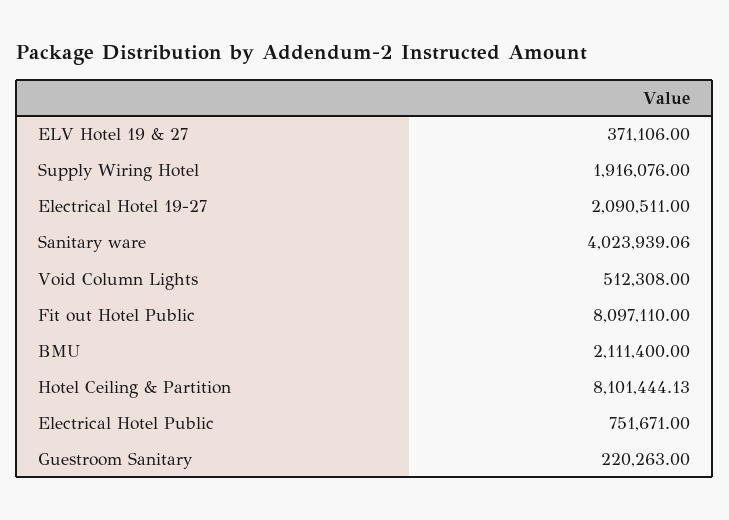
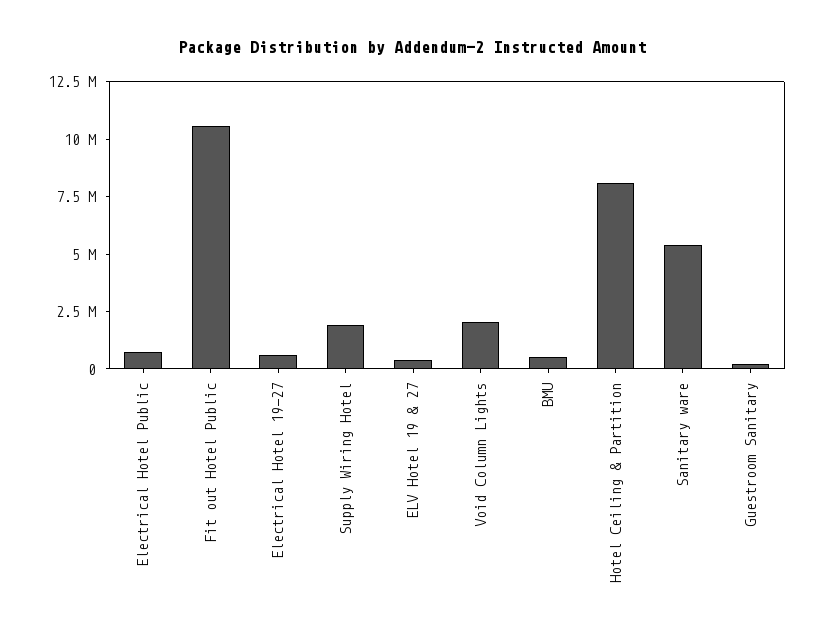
Electrical Hotel 19-27: 2090511 -> 500000
Sanitary ware: 4023939.06 -> 5500000
Void Column Lights: 512308 -> 2000000
Fit out Hotel Public: 8097110 -> 10500000
BMU: 2111400 -> 500000

